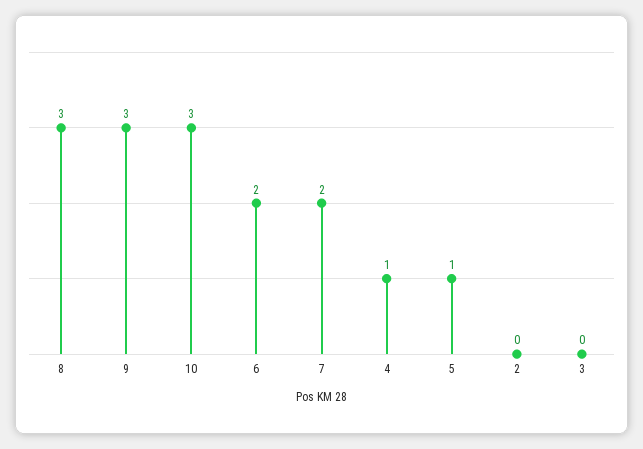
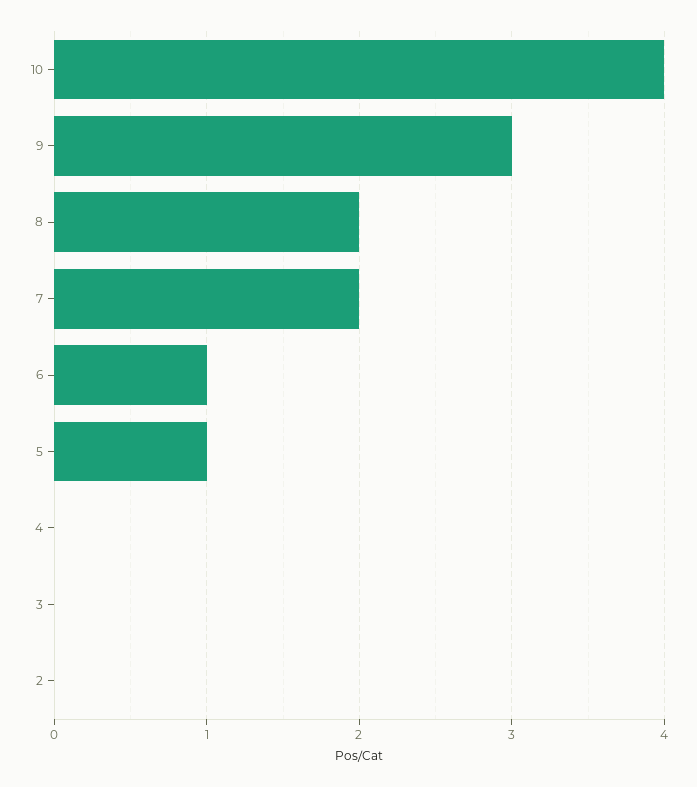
8: 3 -> 2
10: 3 -> 4
6: 2 -> 1
4: 1 -> 0

